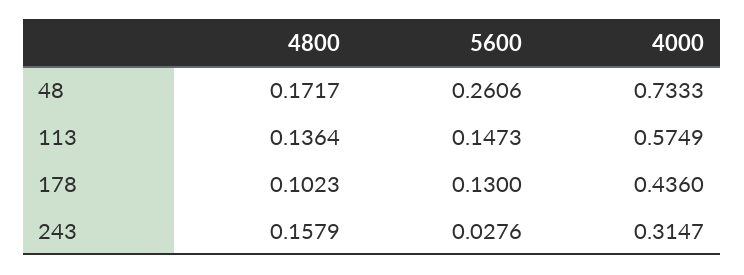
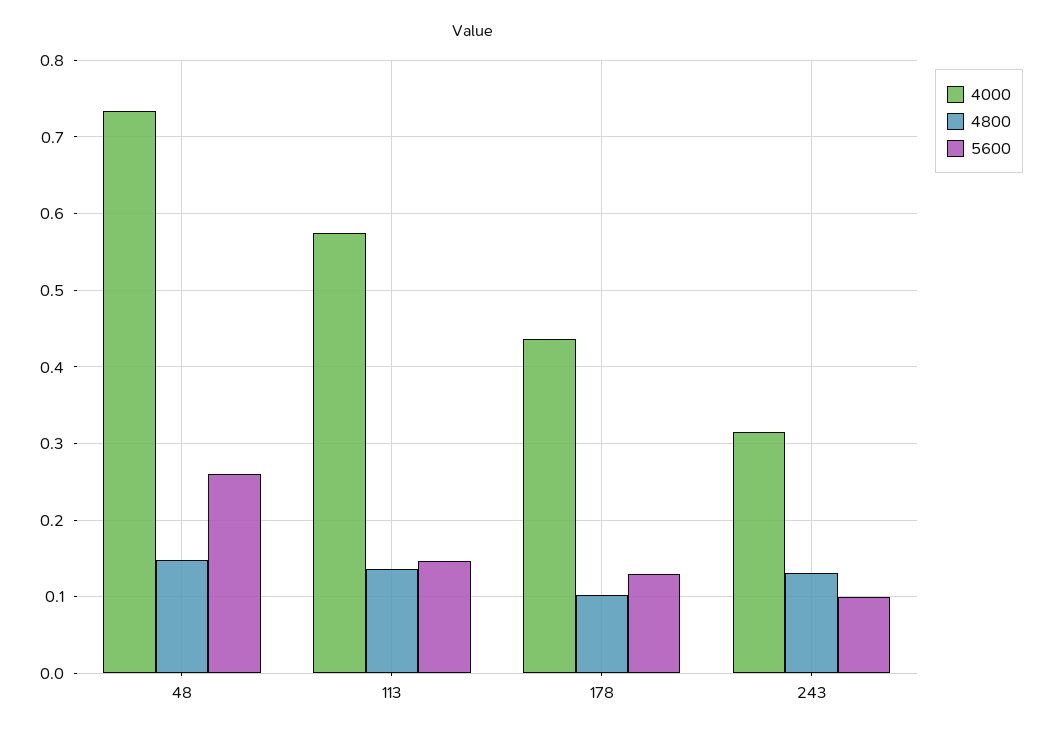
4800, 48: 0.1717 -> 0.15
4800, 243: 0.1579 -> 0.13
5600, 243: 0.0276 -> 0.1

